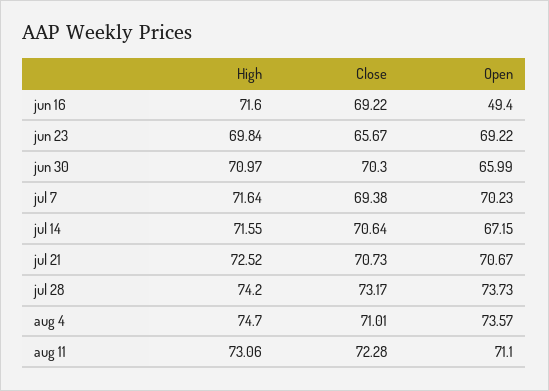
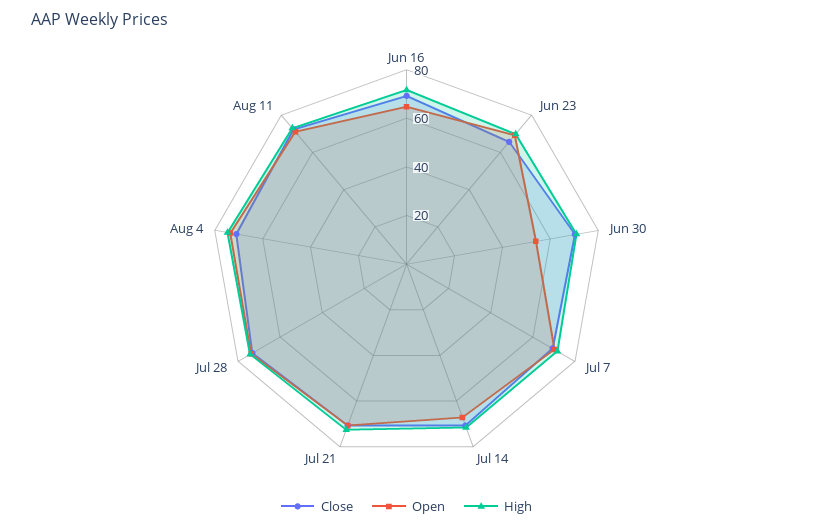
Open, jun 16: 49.4 -> 65
Open, jun 30: 65.99 -> 55

